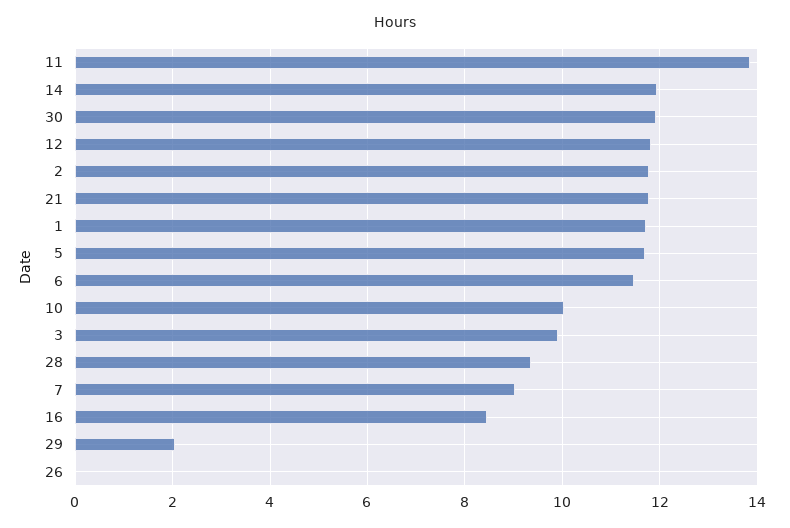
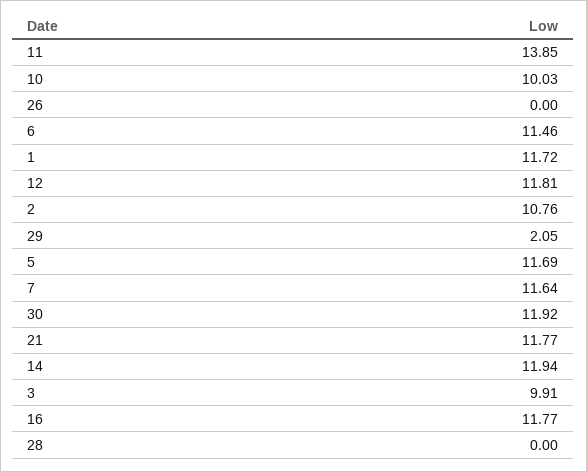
2: 11.8 -> 10.76
28: 9.4 -> 0
7: 9 -> 11.64
16: 8.4 -> 11.77

